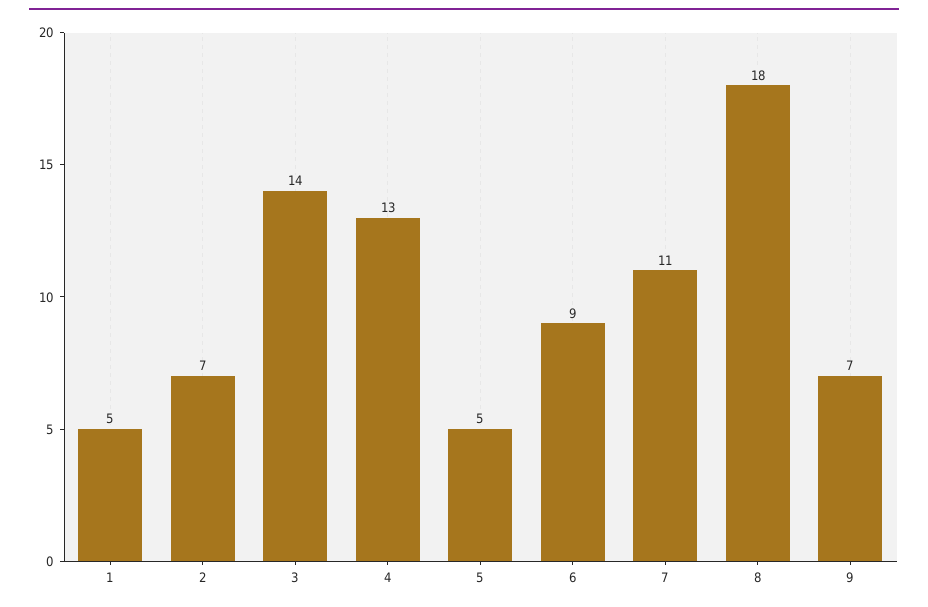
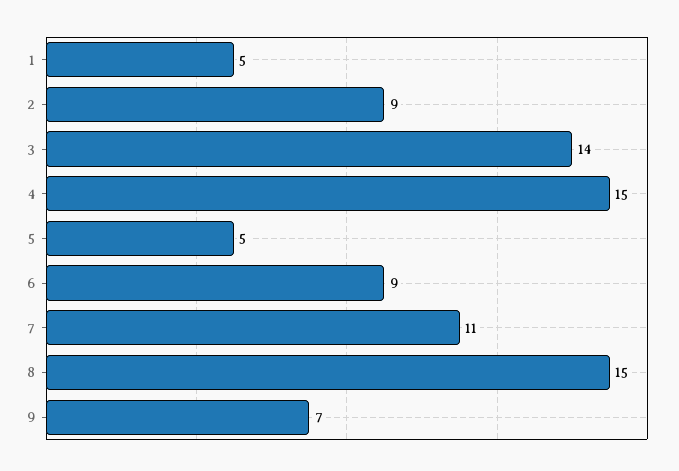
2: 7 -> 9
4: 13 -> 15
8: 18 -> 15

